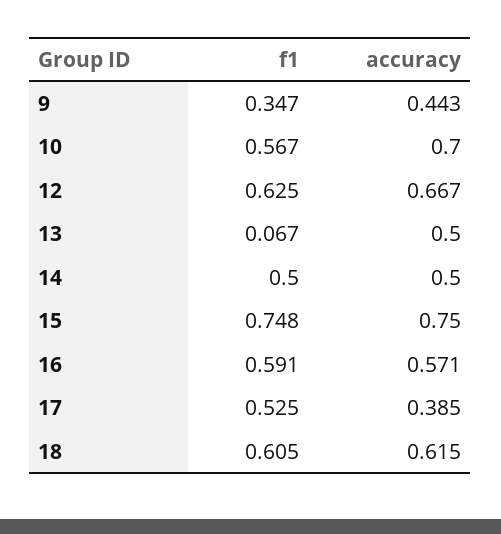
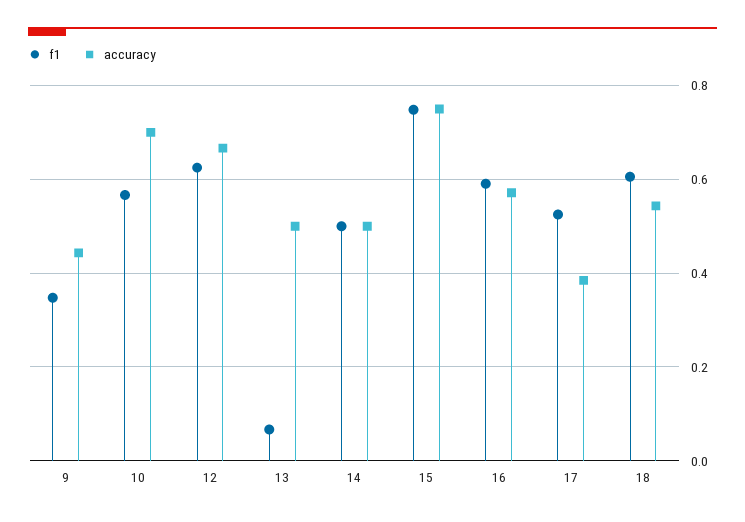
accuracy, 18: 0.615 -> 0.54

